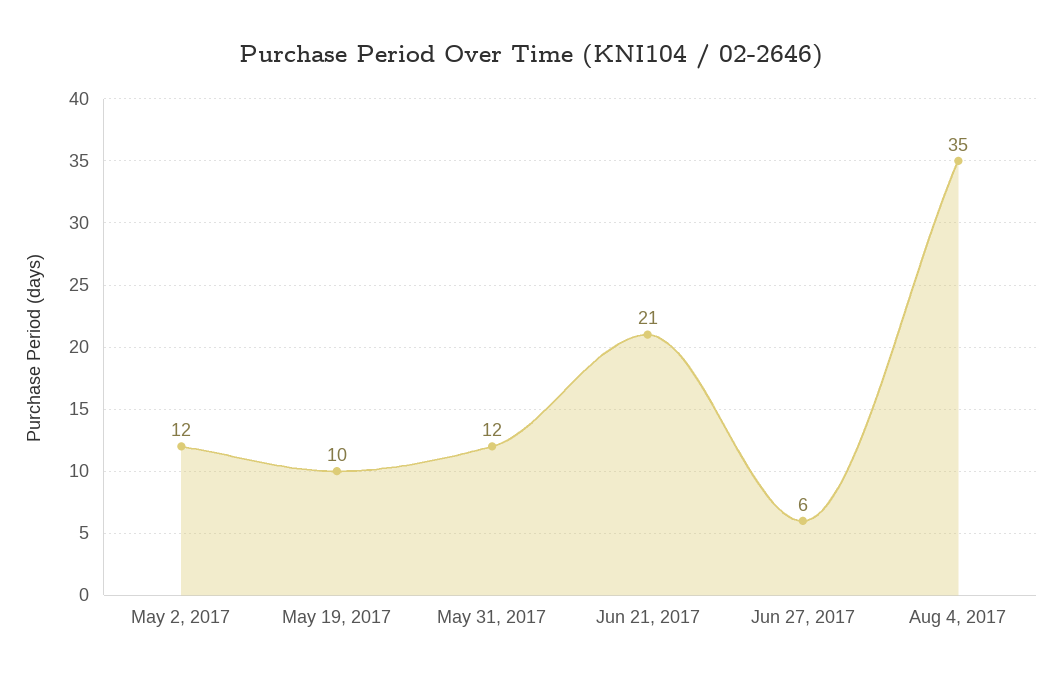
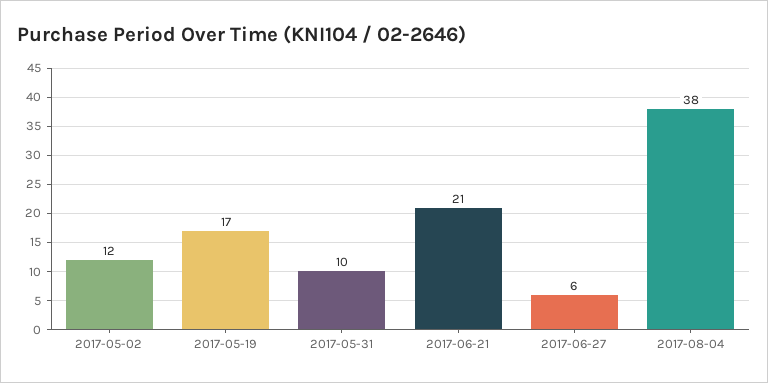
May 19, 2017: 10 -> 17
May 31, 2017: 12 -> 10
Aug 4, 2017: 35 -> 38

